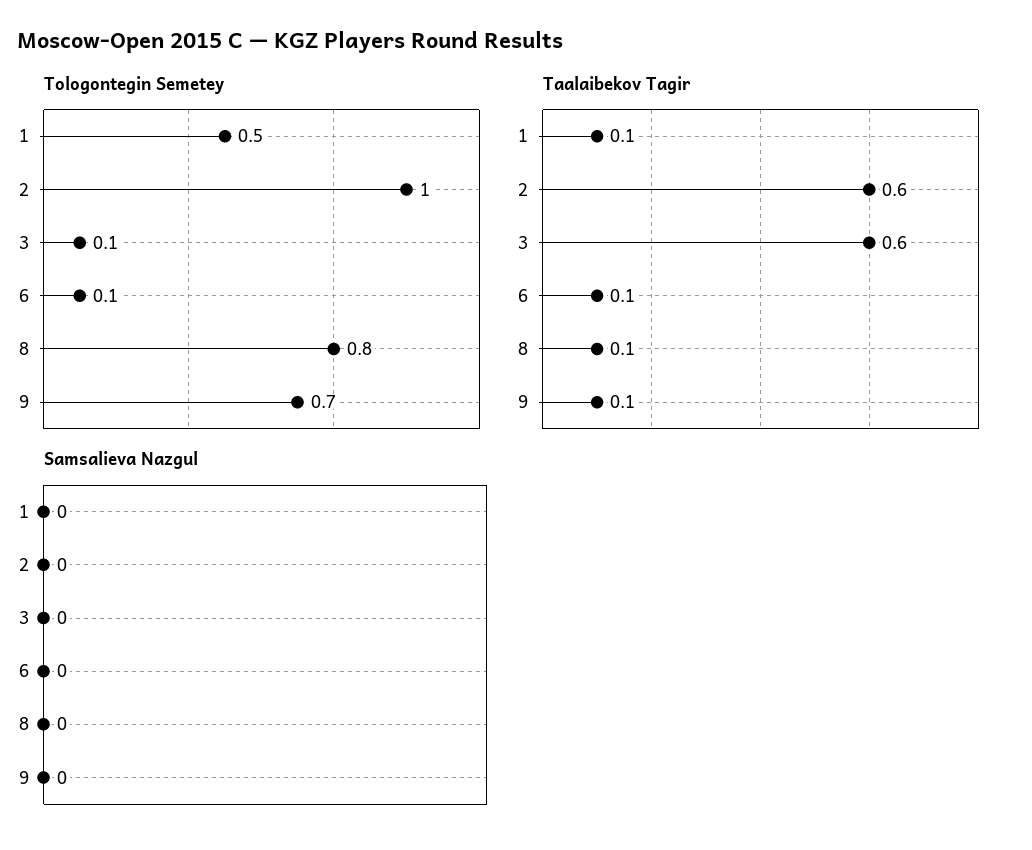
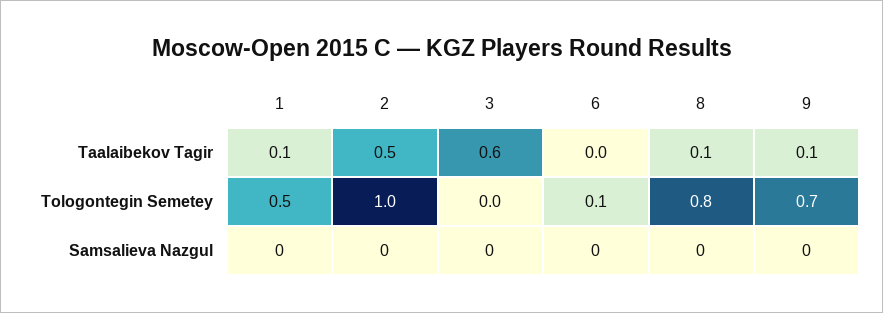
Tologontegin Semetey, 3: 0.1 -> 0
Taalaibekov Tagir, 2: 0.6 -> 0.5
Taalaibekov Tagir, 6: 0.1 -> 0

